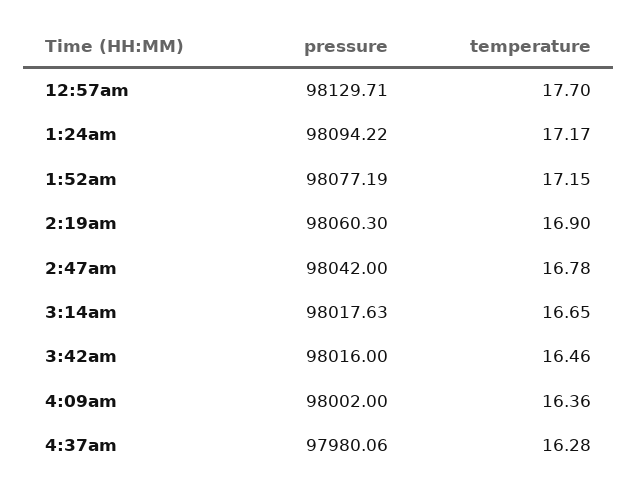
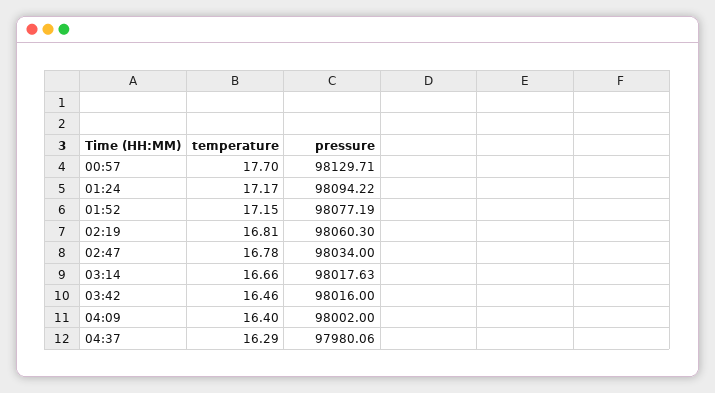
temperature, 2:19am: 16.9 -> 16.81
pressure, 2:47am: 98042 -> 98034
temperature, 3:14am: 16.65 -> 16.66
temperature, 4:09am: 16.36 -> 16.4
temperature, 4:37am: 16.28 -> 16.29

